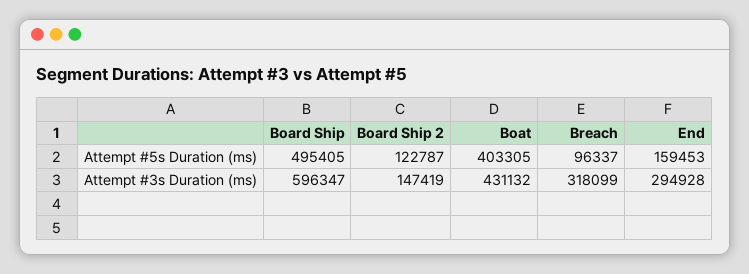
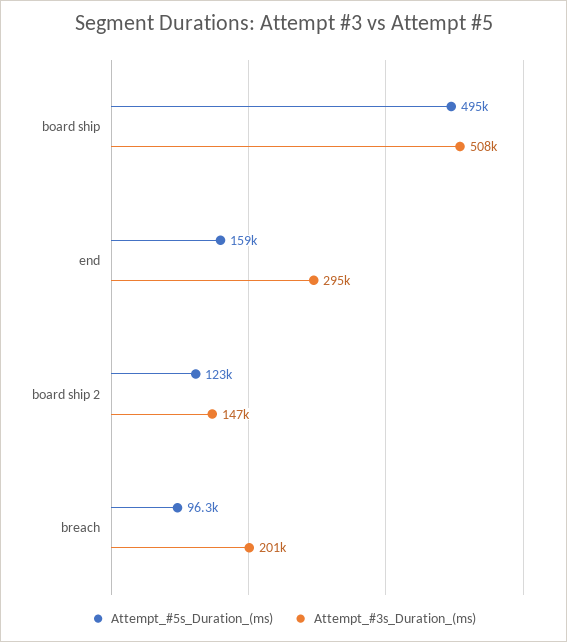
Attempt #5s Duration (ms), Boat: 403305 -> none
Attempt #3s Duration (ms), Board Ship: 596347 -> 508000
Attempt #3s Duration (ms), Boat: 431132 -> none
Attempt #3s Duration (ms), Breach: 318099 -> 201000

